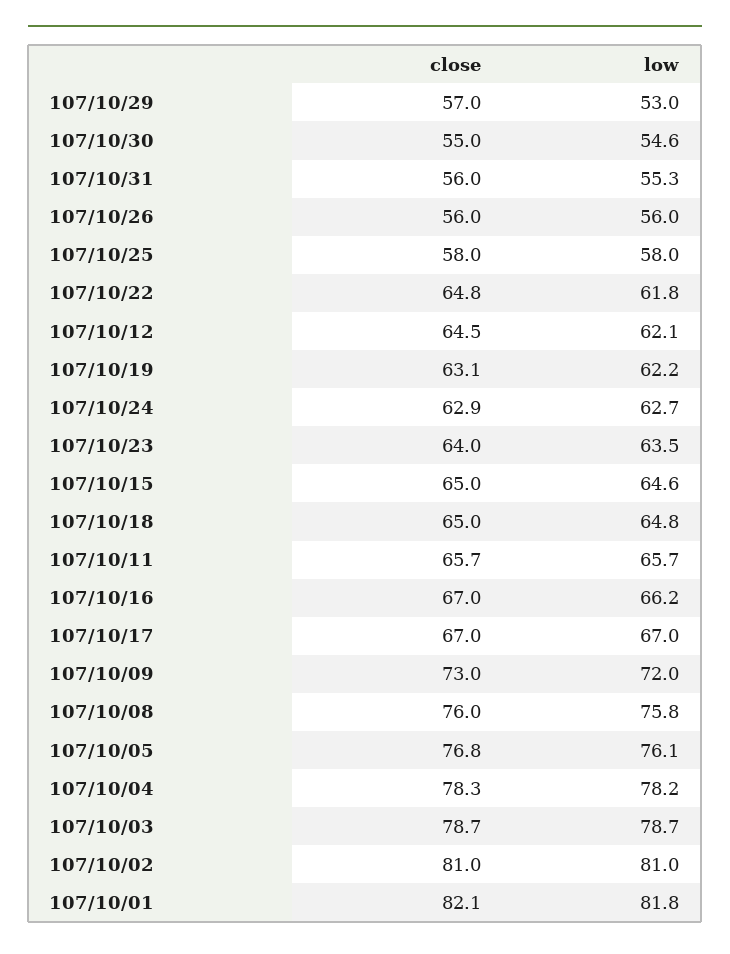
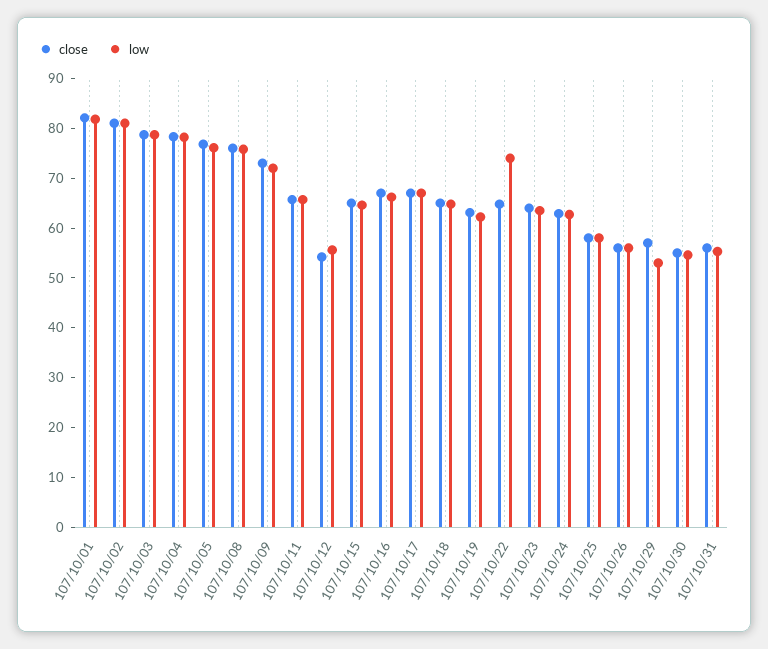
low, 107/10/22: 61.8 -> 74
close, 107/10/12: 64.5 -> 54
low, 107/10/12: 62.1 -> 56

